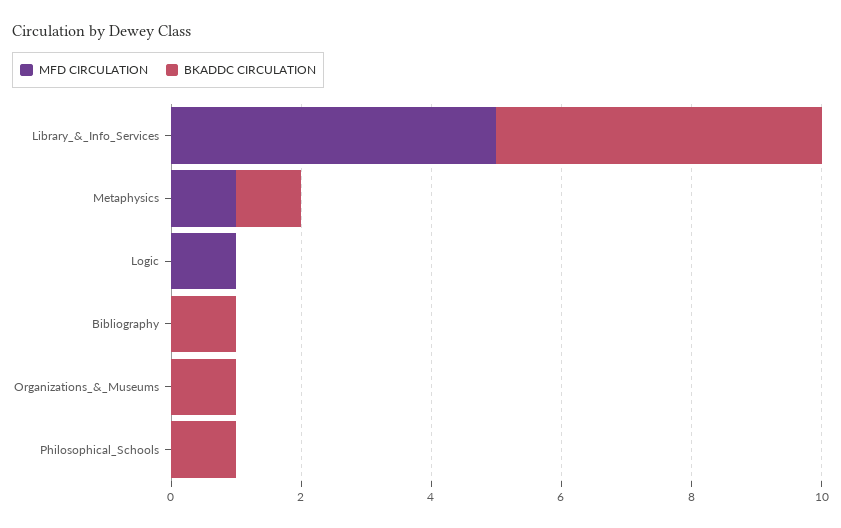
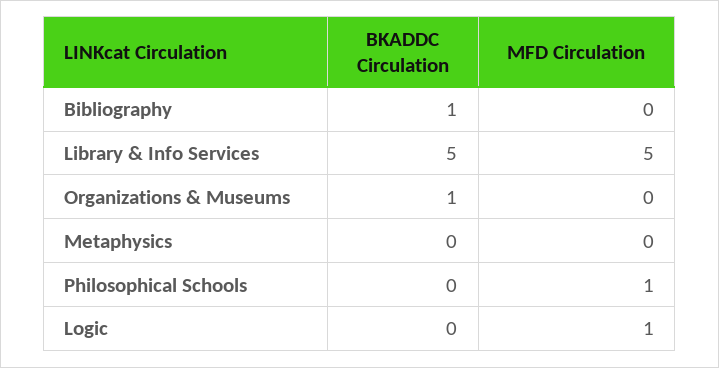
MFD CIRCULATION, Metaphysics: 1 -> 0
BKADDC CIRCULATION, Metaphysics: 1 -> 0
MFD CIRCULATION, Philosophical_Schools: 0 -> 1
BKADDC CIRCULATION, Philosophical_Schools: 1 -> 0

